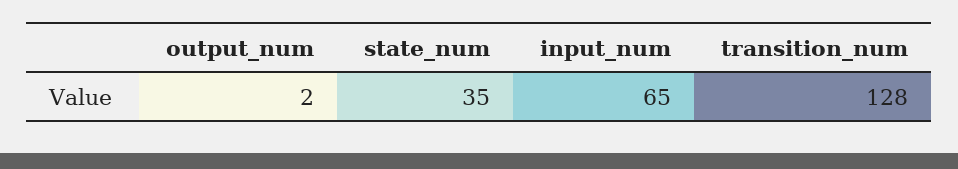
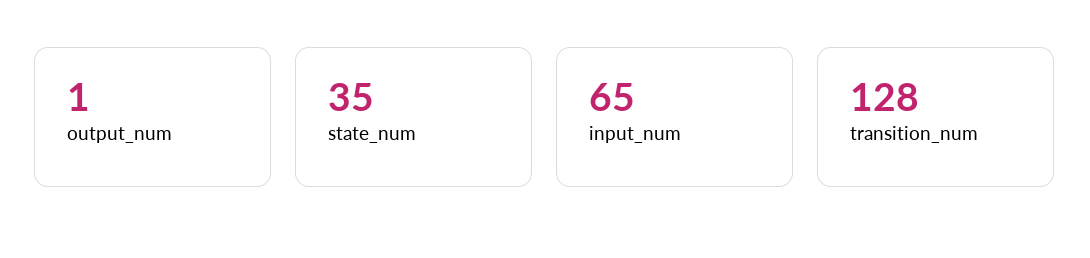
output_num: 2 -> 1

